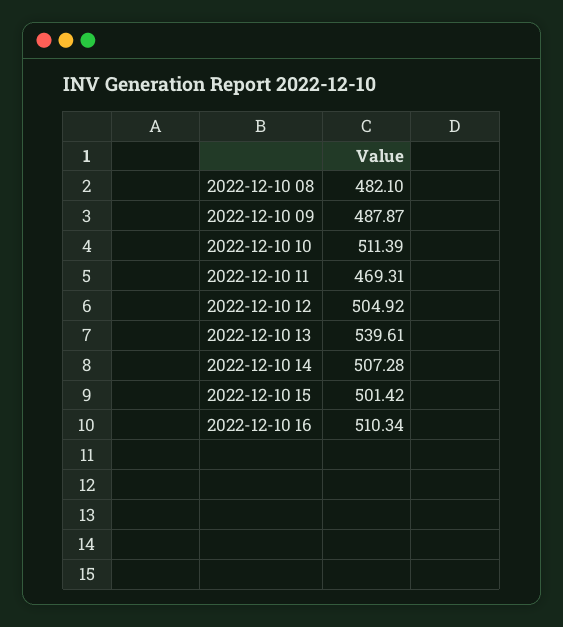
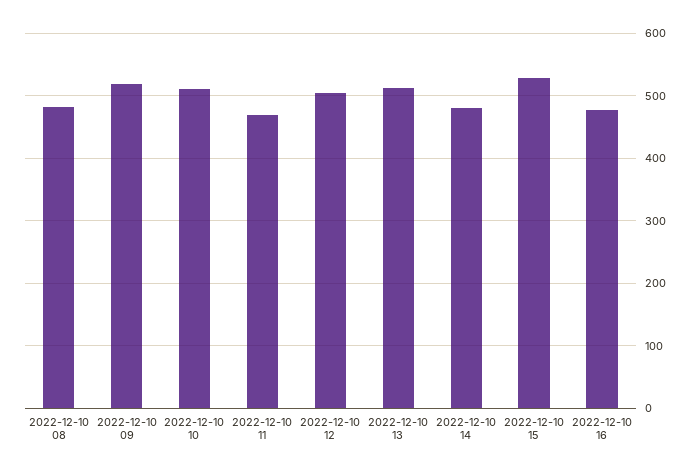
2022-12-10 09: 487.87 -> 520
2022-12-10 13: 539.61 -> 510
2022-12-10 14: 507.28 -> 480
2022-12-10 15: 501.42 -> 530
2022-12-10 16: 510.34 -> 480

